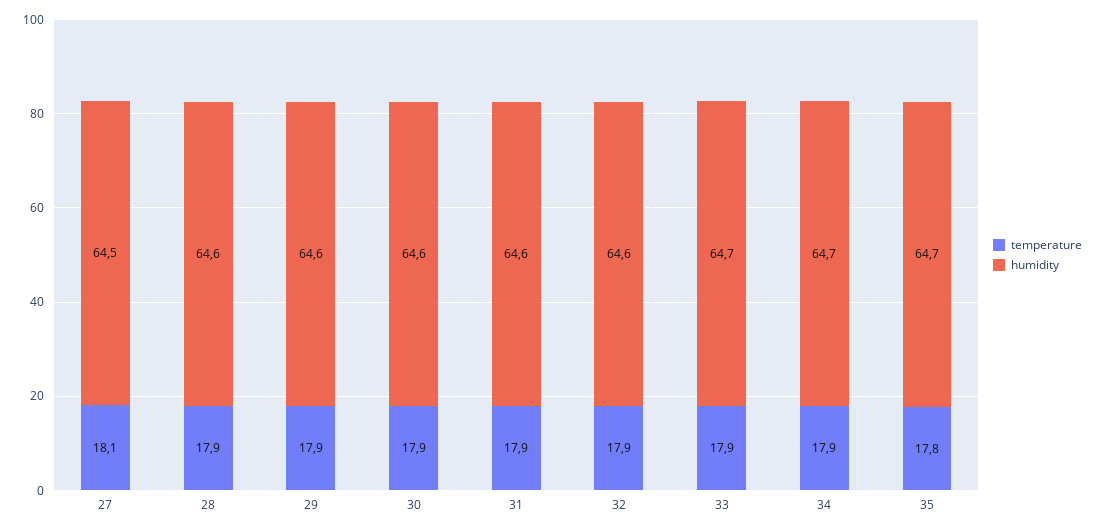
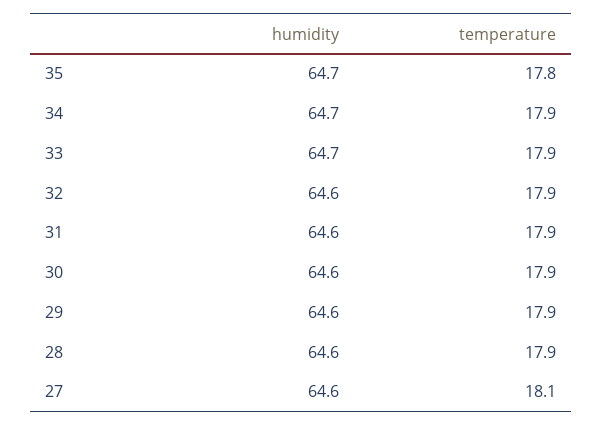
humidity, 27: 64.5 -> 64.6

